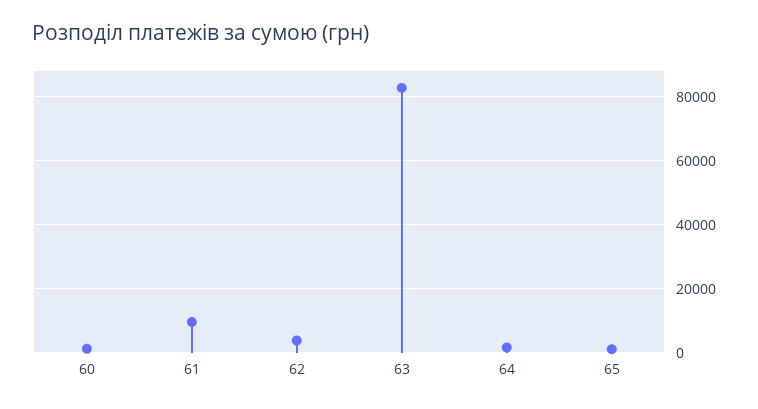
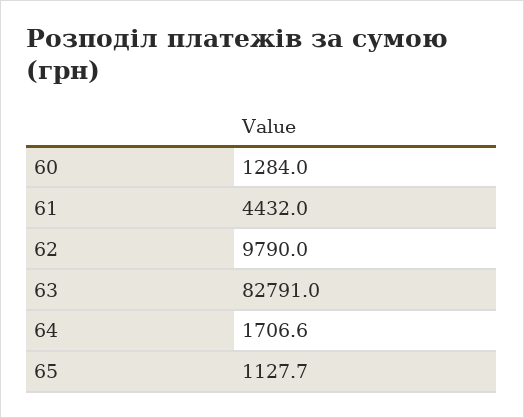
61: 10000 -> 4432
62: 4000 -> 9790

